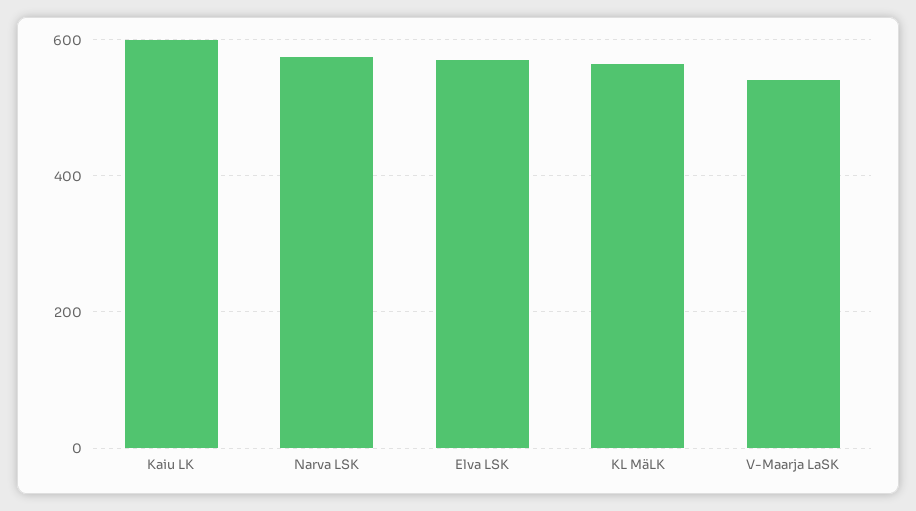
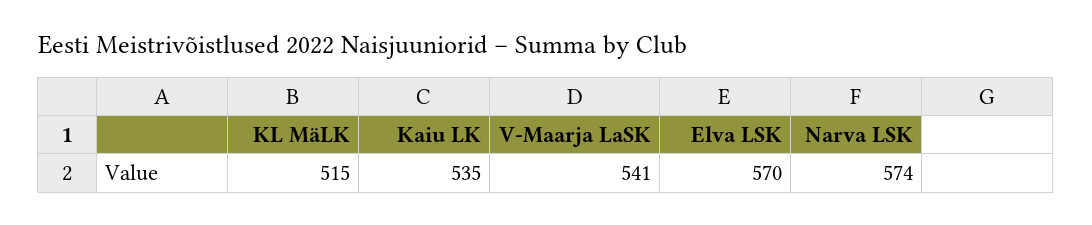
Kaiu LK: 600 -> 535
KL MäLK: 560 -> 515

